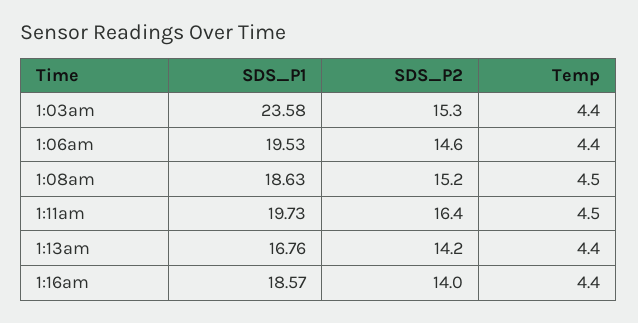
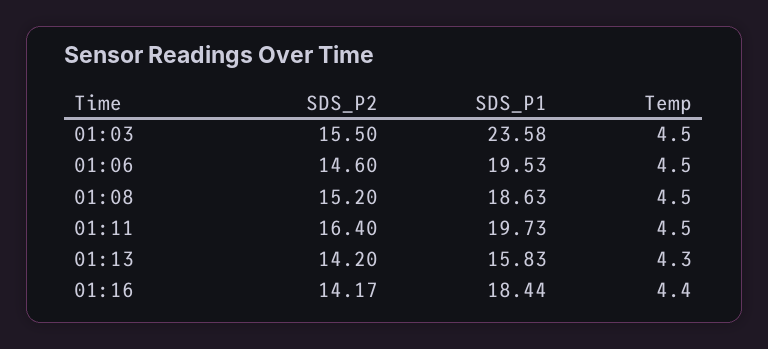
SDS_P2, 1:03am: 15.3 -> 15.5
Temp, 1:03am: 4.4 -> 4.5
Temp, 1:06am: 4.4 -> 4.5
SDS_P1, 1:13am: 16.76 -> 15.83
Temp, 1:13am: 4.4 -> 4.3
SDS_P1, 1:16am: 18.57 -> 18.44
SDS_P2, 1:16am: 14 -> 14.17

